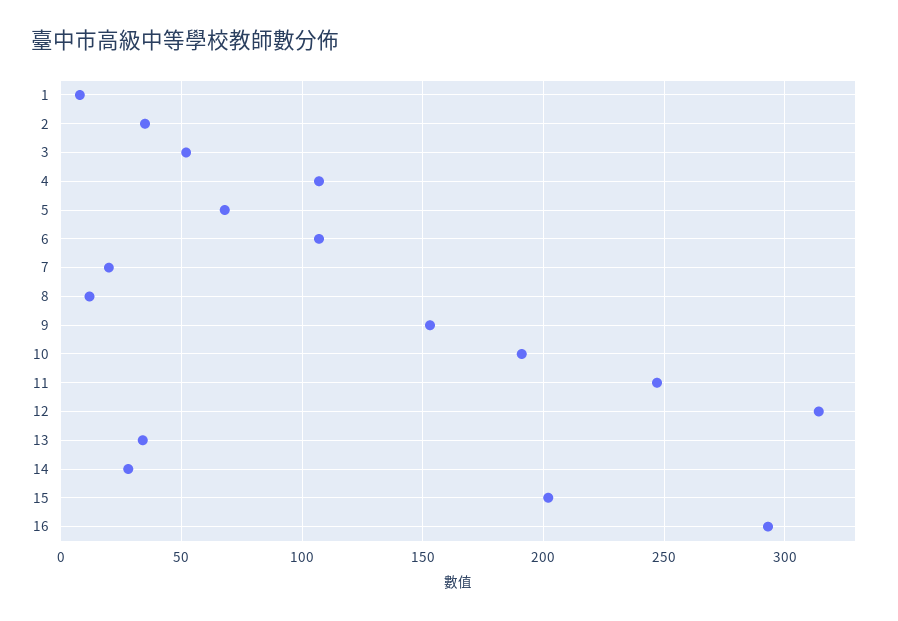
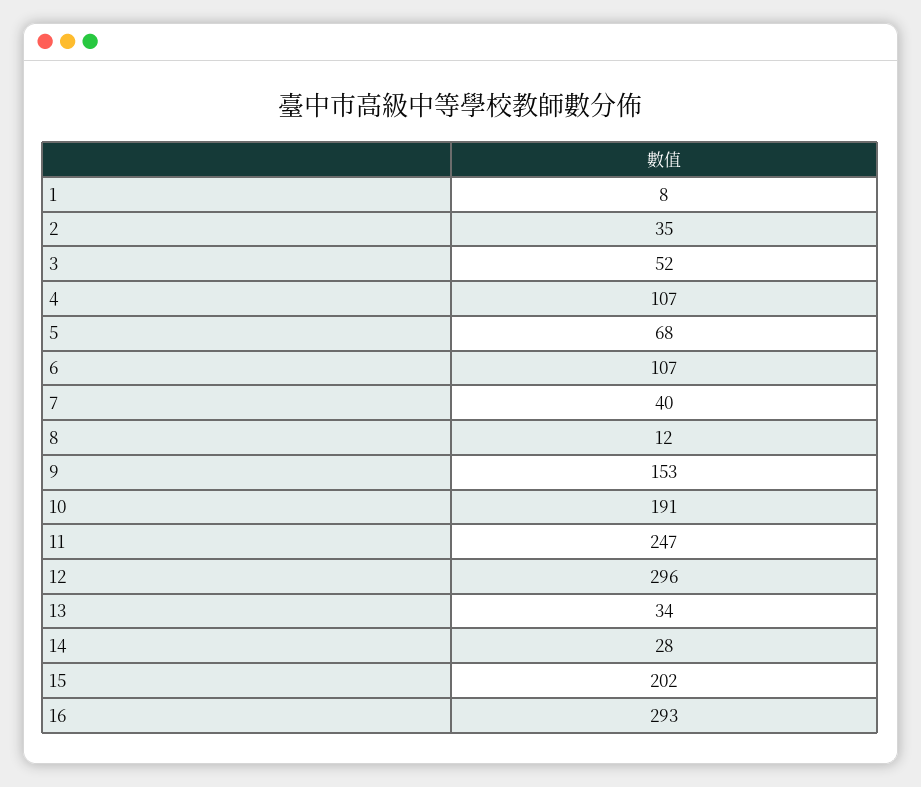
7: 20 -> 40
12: 315 -> 296

